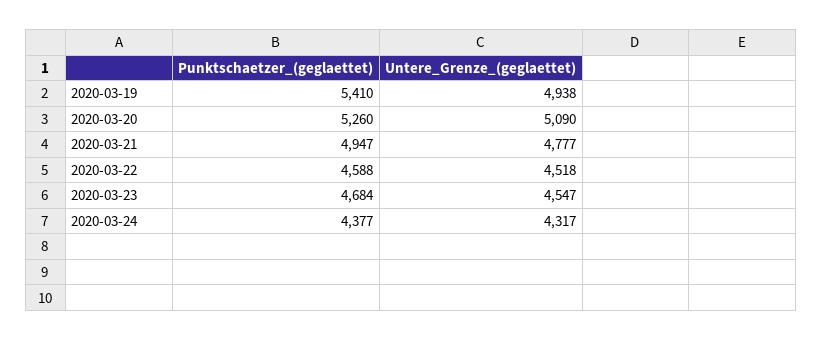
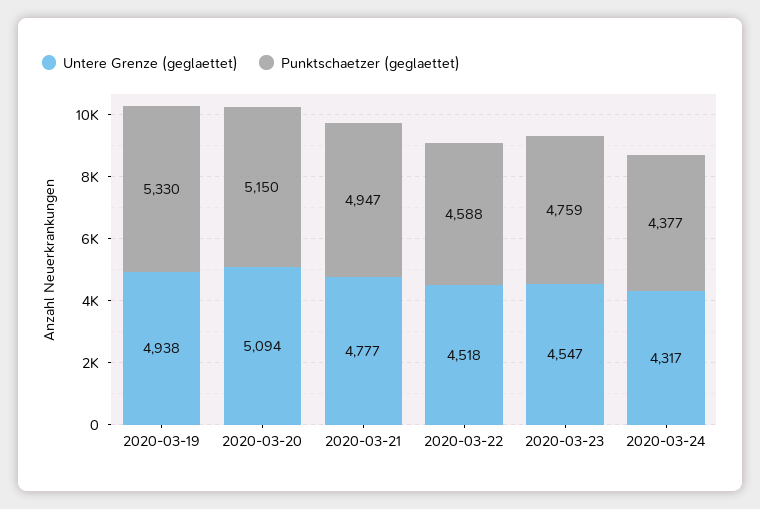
Punktschaetzer_(geglaettet), 2020-03-19: 5410 -> 5330
Punktschaetzer_(geglaettet), 2020-03-20: 5260 -> 5150
Untere_Grenze_(geglaettet), 2020-03-20: 5090 -> 5094
Punktschaetzer_(geglaettet), 2020-03-23: 4684 -> 4759

